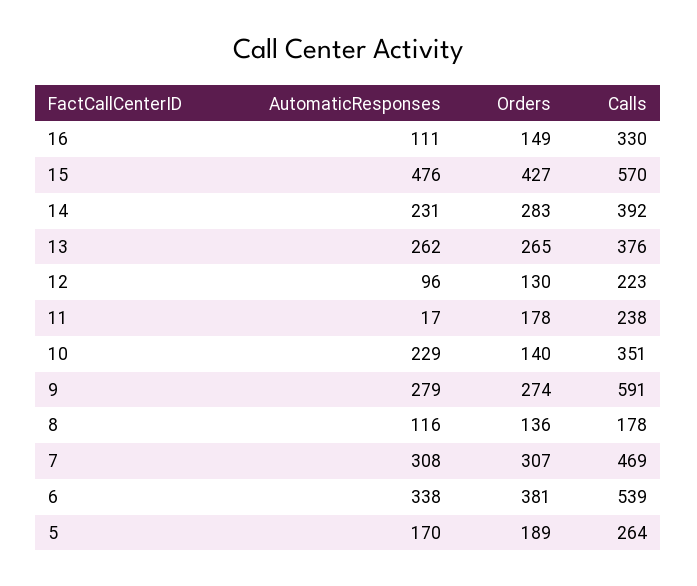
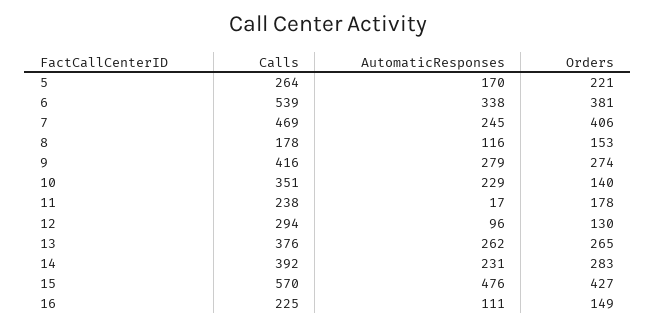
Calls, 16: 330 -> 225
Calls, 12: 223 -> 294
Calls, 9: 591 -> 416
Orders, 8: 136 -> 153
AutomaticResponses, 7: 308 -> 245
Orders, 7: 307 -> 406
Orders, 5: 189 -> 221

